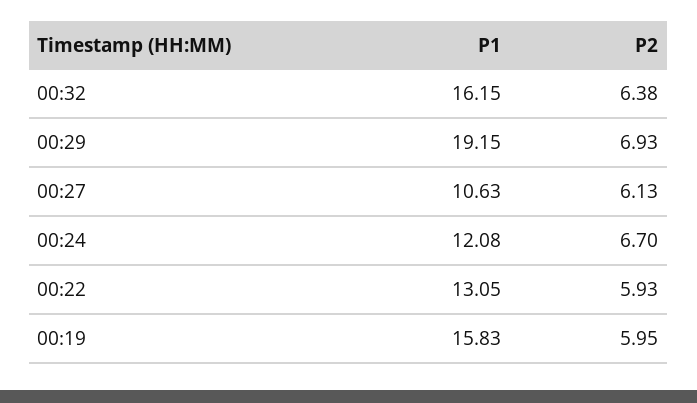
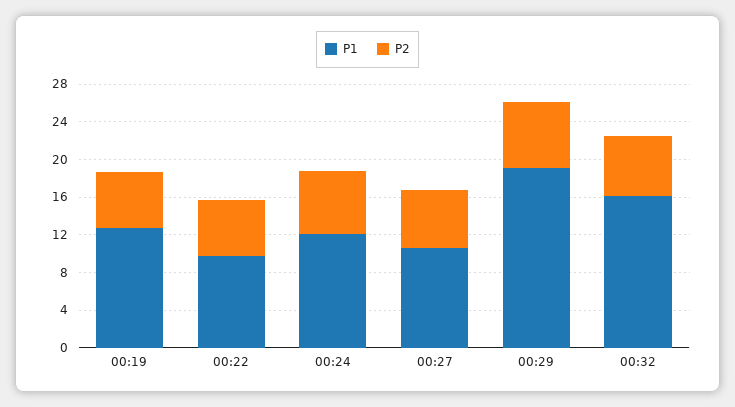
P1, 00:22: 13.05 -> 10
P1, 00:19: 15.83 -> 13

